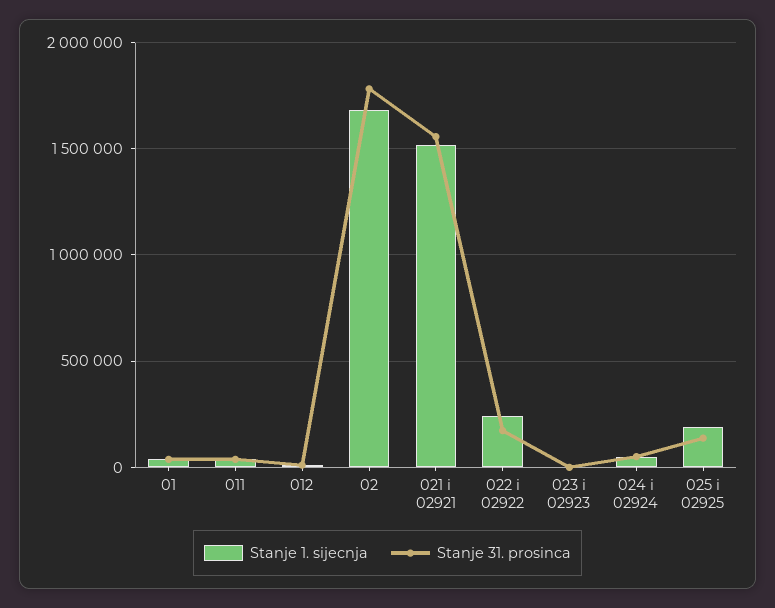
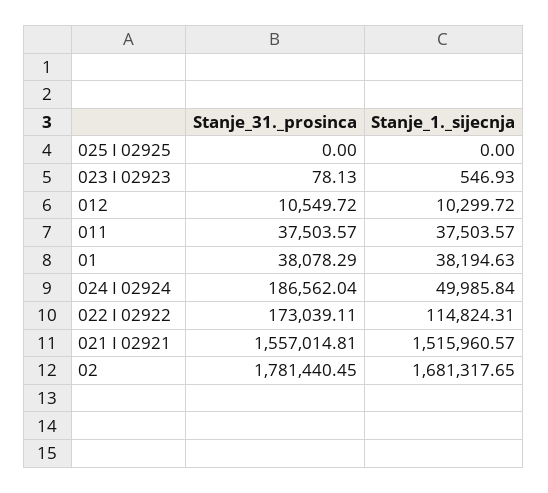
Stanje 1. sijecnja, 022 i 02922: 250000 -> 114824.31
Stanje 31. prosinca, 024 i 02924: 50000 -> 186562.04
Stanje 1. sijecnja, 025 i 02925: 200000 -> 0
Stanje 31. prosinca, 025 i 02925: 150000 -> 0

